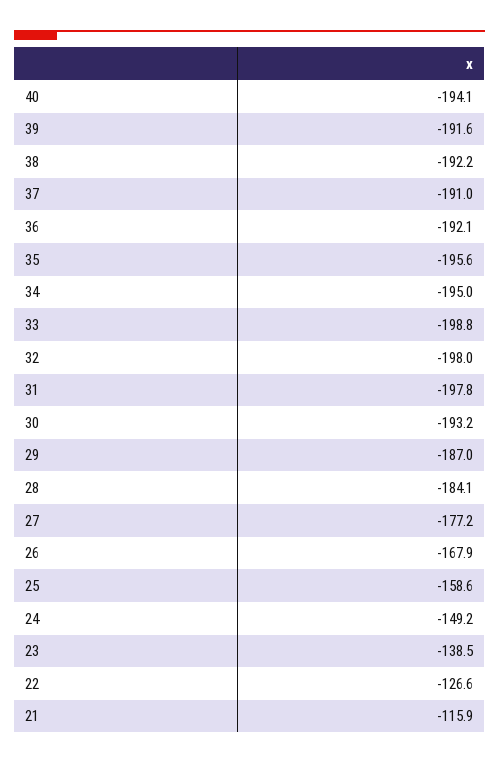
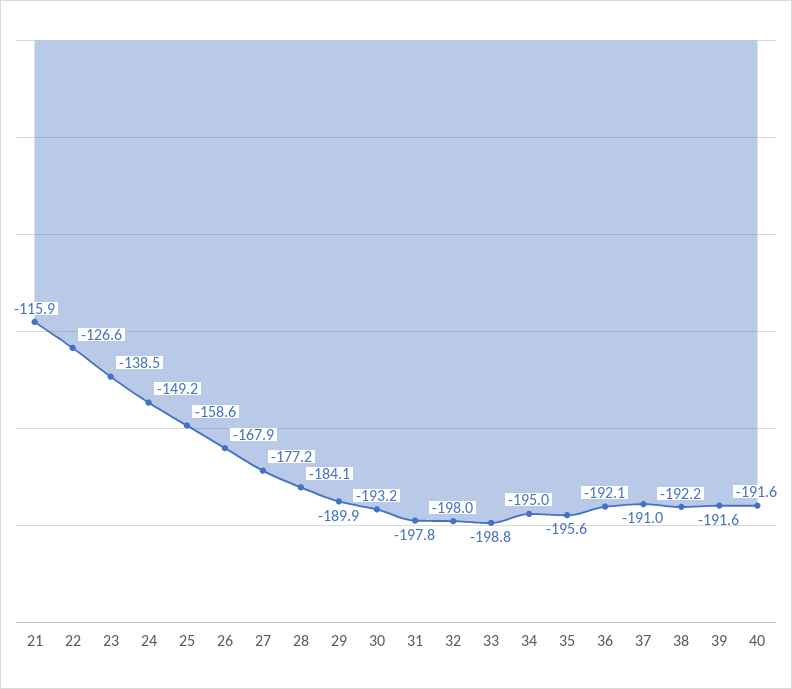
40: -194.1 -> -191.6
29: -187 -> -189.9

